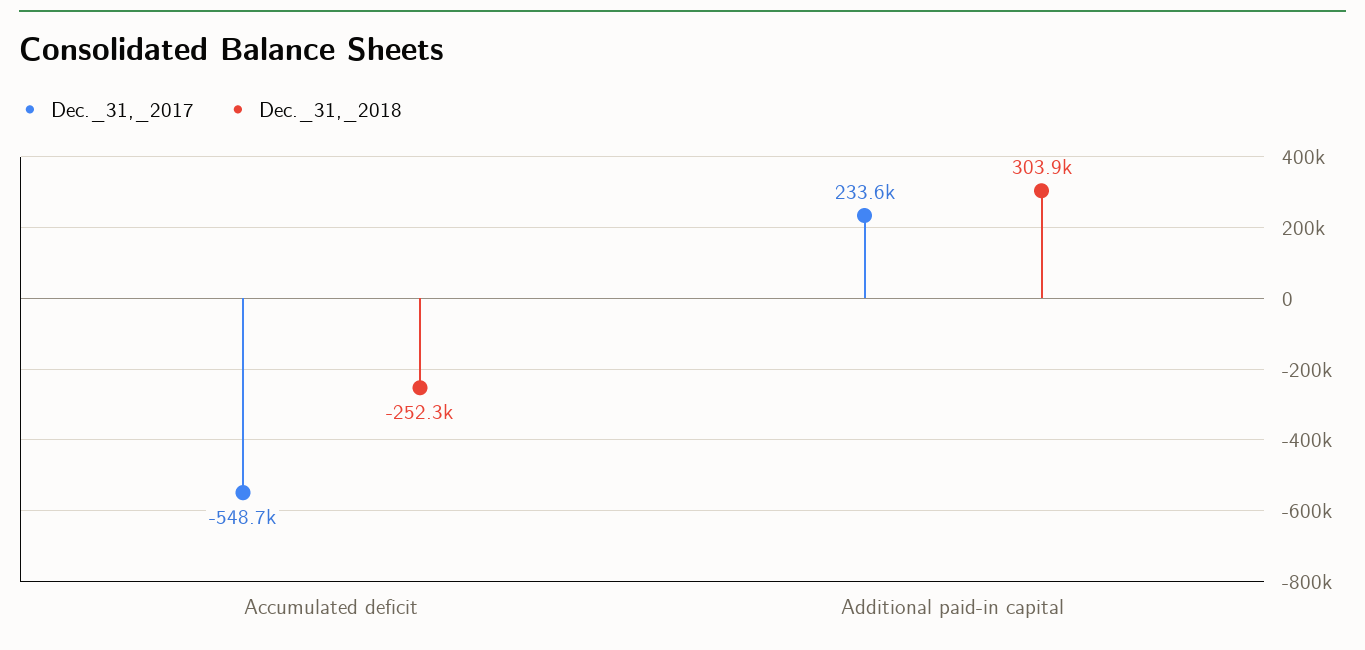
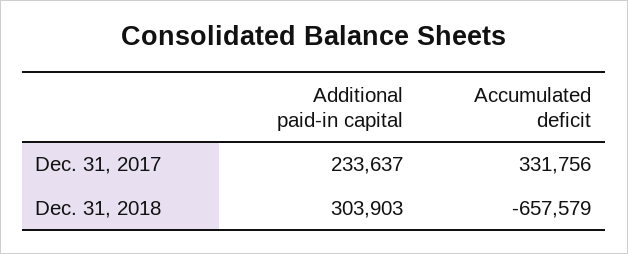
Dec._31,_2017, Accumulated deficit: -548700 -> 331756
Dec._31,_2018, Accumulated deficit: -252300 -> -657579

